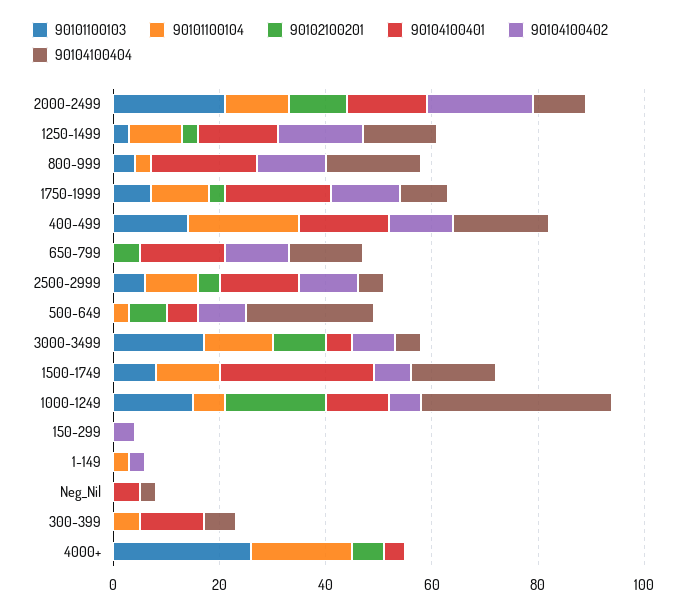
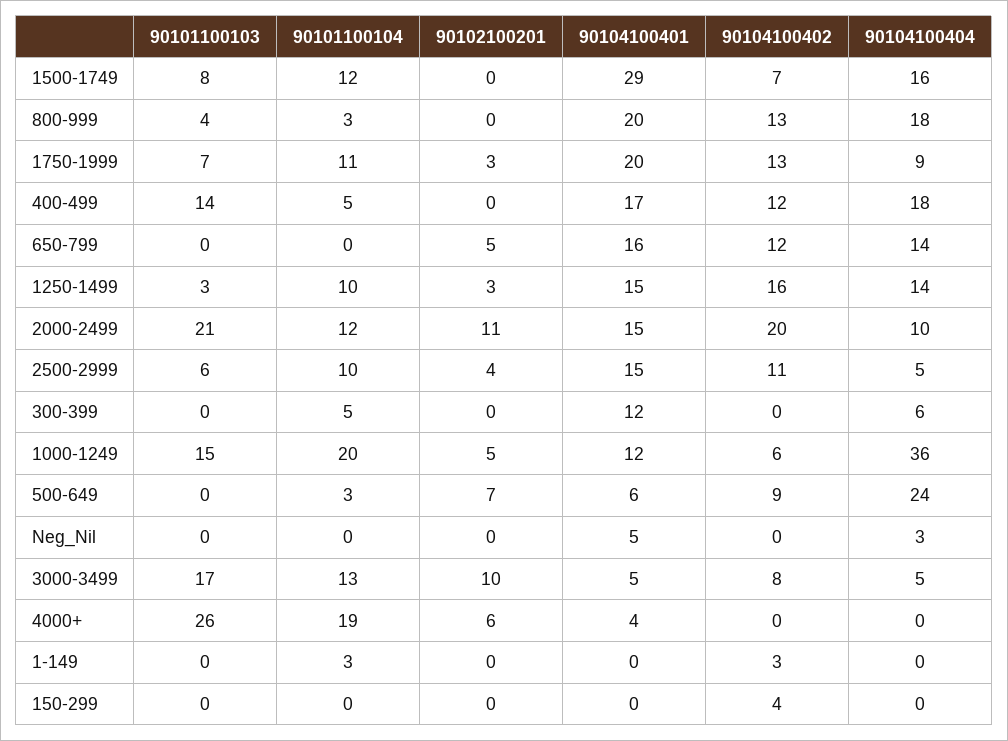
90101100104, 400-499: 20 -> 5
90101100104, 1000-1249: 5 -> 20
90102100201, 1000-1249: 20 -> 5

